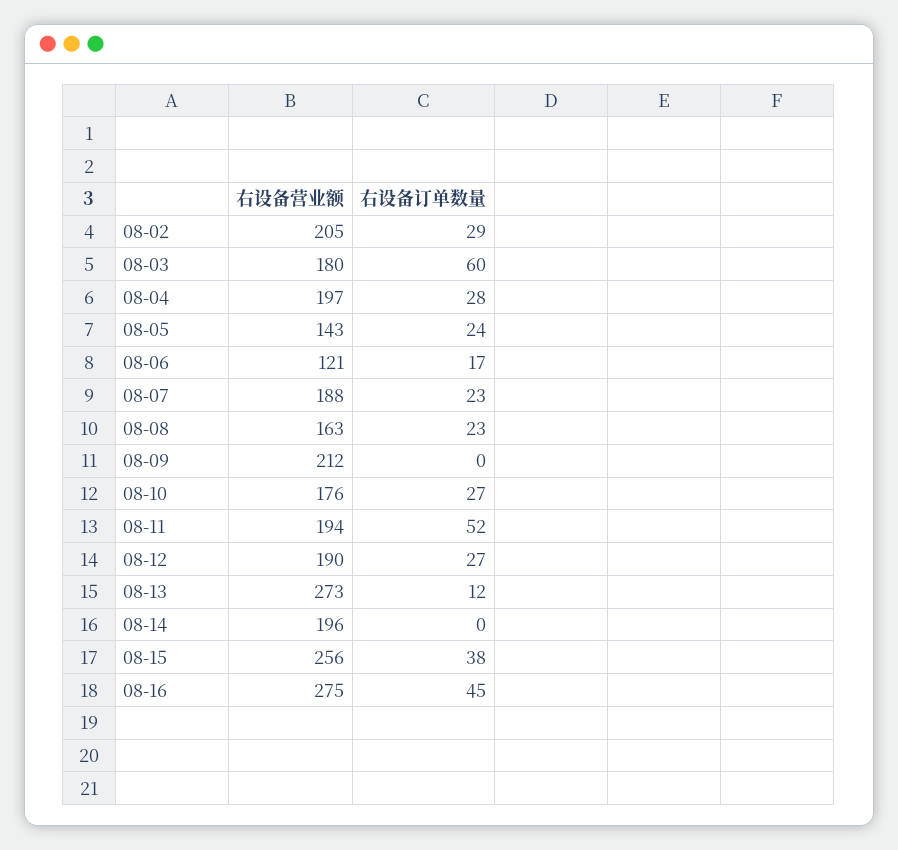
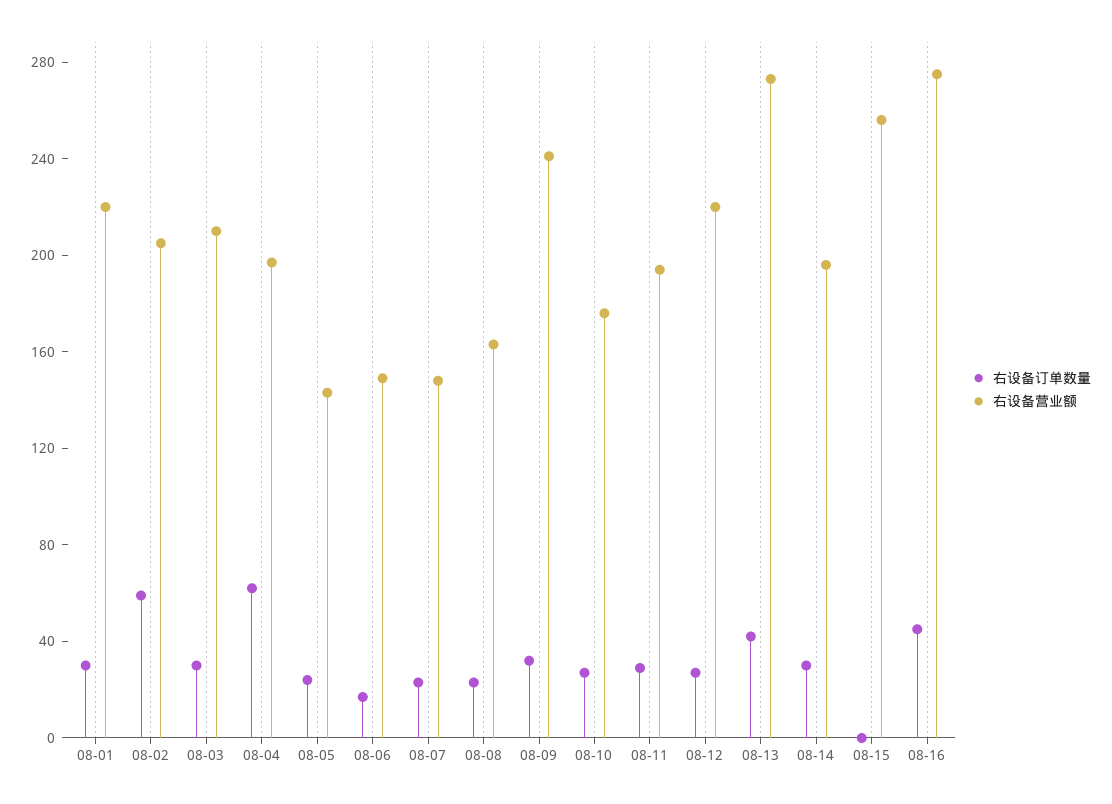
右设备订单数量, 08-02: 29 -> 60
右设备营业额, 08-03: 180 -> 210
右设备订单数量, 08-03: 60 -> 30
右设备订单数量, 08-04: 28 -> 60
右设备营业额, 08-06: 121 -> 150
右设备营业额, 08-07: 188 -> 150
右设备营业额, 08-09: 212 -> 240
右设备订单数量, 08-09: 0 -> 30
右设备订单数量, 08-11: 52 -> 30
右设备营业额, 08-12: 190 -> 220
右设备订单数量, 08-13: 12 -> 40
右设备订单数量, 08-14: 0 -> 30
右设备订单数量, 08-15: 38 -> 0
右设备订单数量, 08-01: none -> 30
右设备营业额, 08-01: none -> 220

